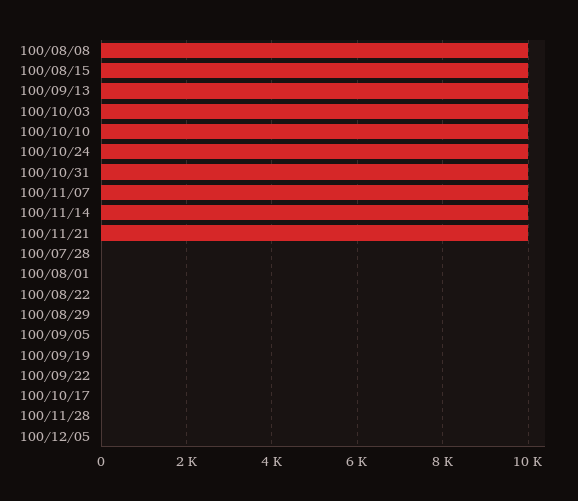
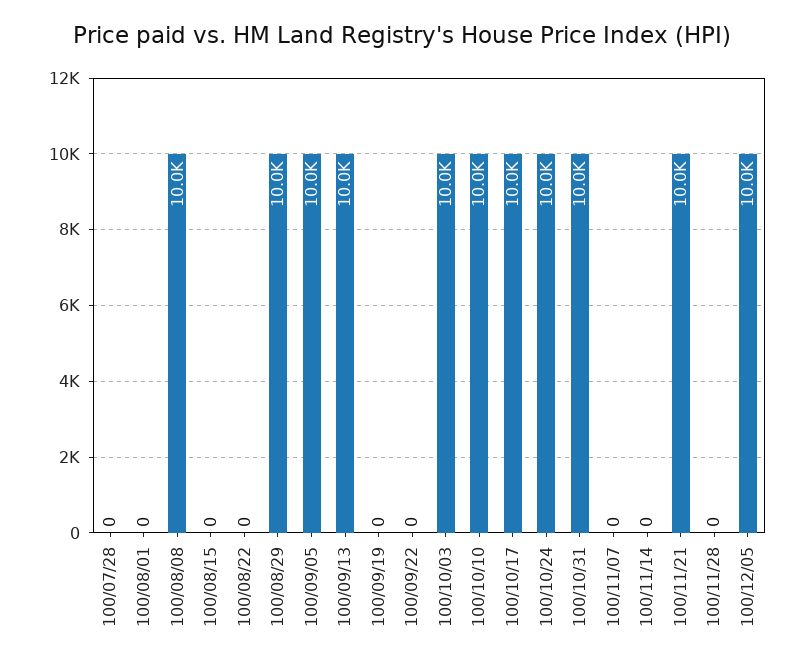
100/08/15: 10000 -> 0
100/11/07: 10000 -> 0
100/11/14: 10000 -> 0
100/08/29: 0 -> 10000
100/09/05: 0 -> 10000
100/10/17: 0 -> 10000
100/12/05: 0 -> 10000

